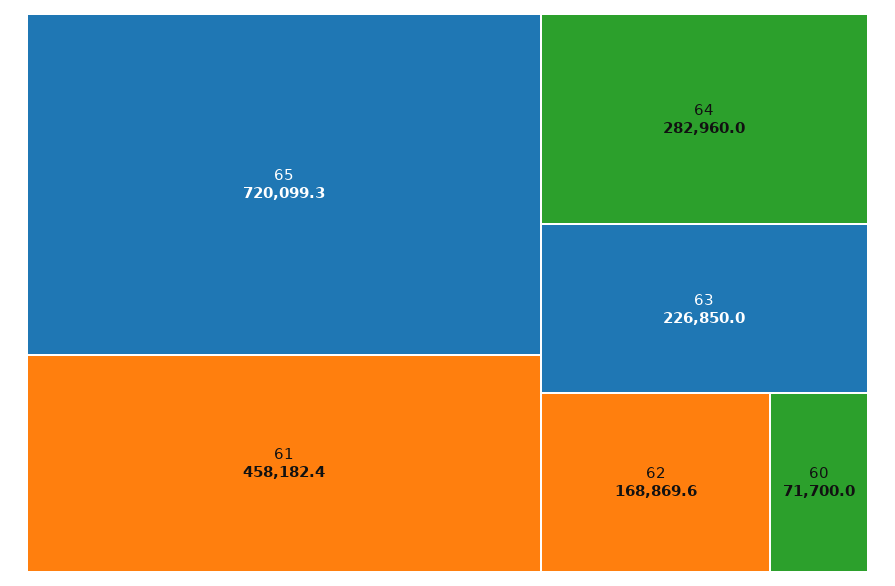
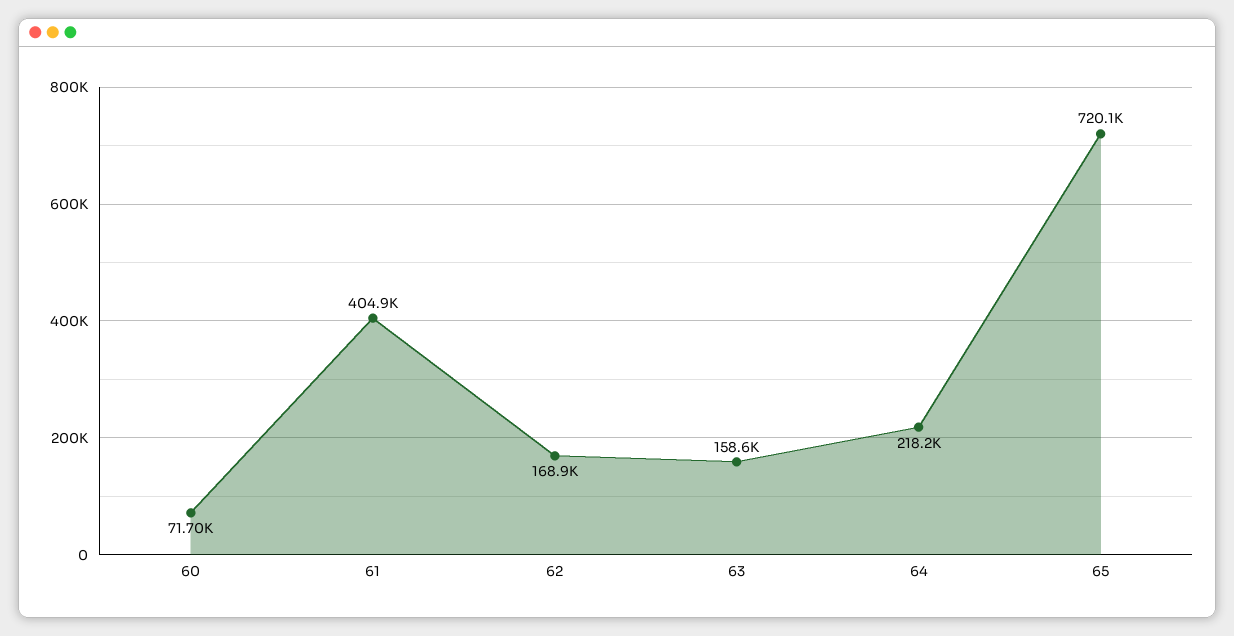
61: 458182.4 -> 404900
64: 282960 -> 218200
63: 226850 -> 158600

